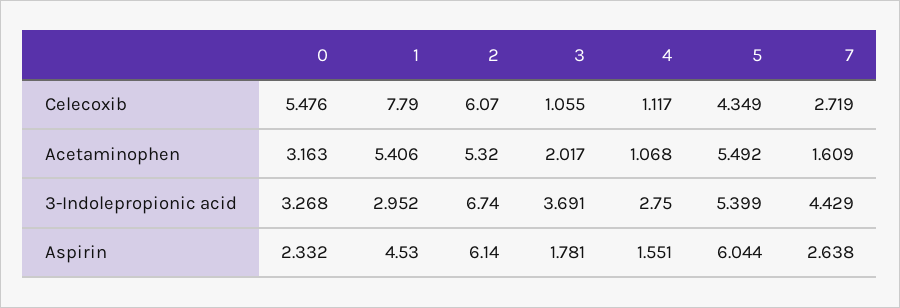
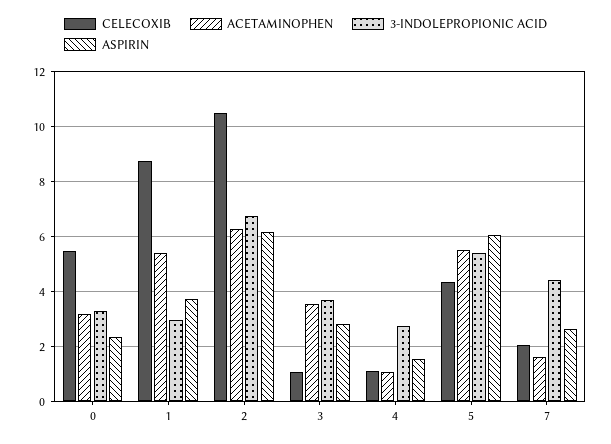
Celecoxib, 1: 7.79 -> 8.75
Celecoxib, 2: 6.07 -> 10.5
Celecoxib, 7: 2.719 -> 2
Acetaminophen, 2: 5.32 -> 6.25
Acetaminophen, 3: 2.017 -> 3.5
Aspirin, 1: 4.53 -> 3.75
Aspirin, 3: 1.781 -> 2.75

